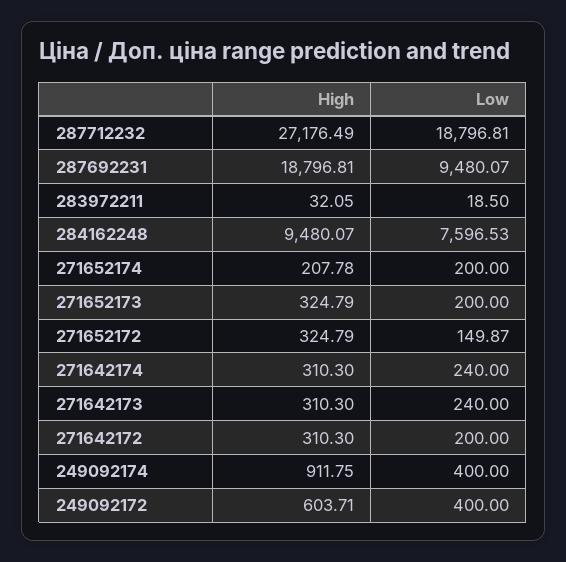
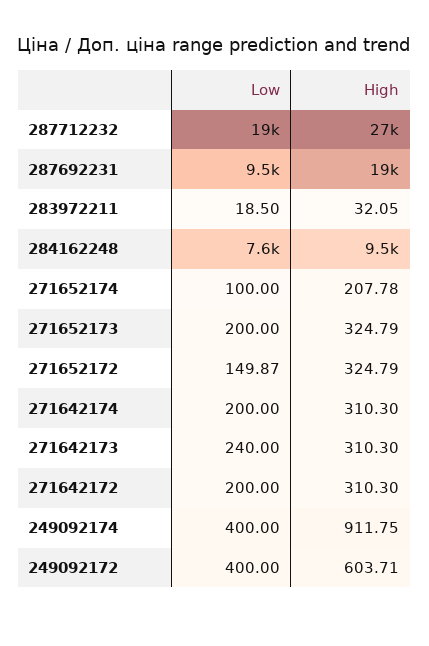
Low, 271652174: 200 -> 100
Low, 271642174: 240 -> 200

